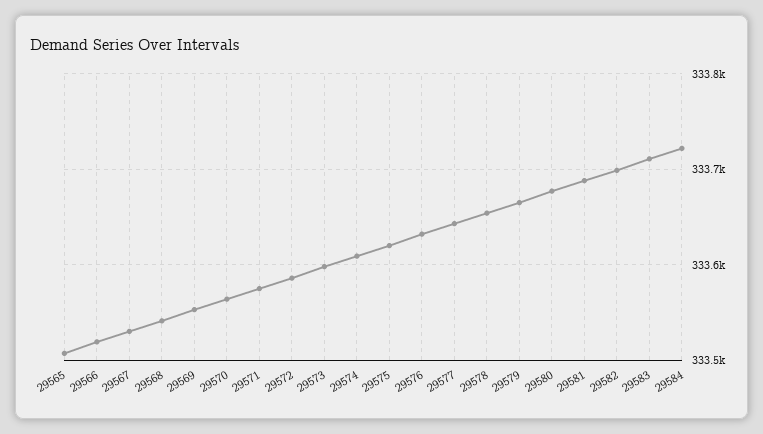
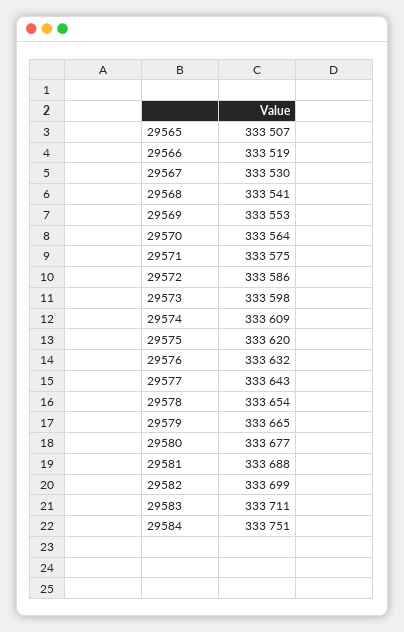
29584: 333720 -> 333751

